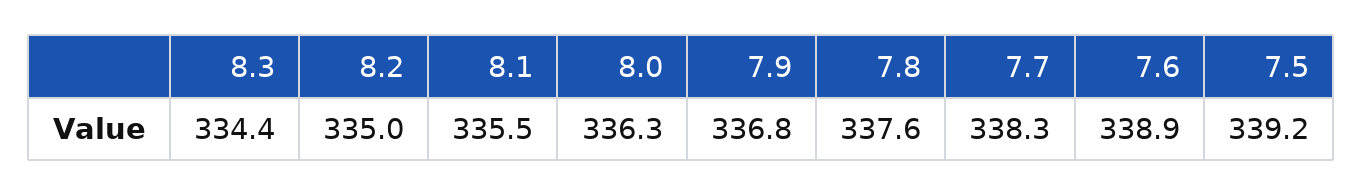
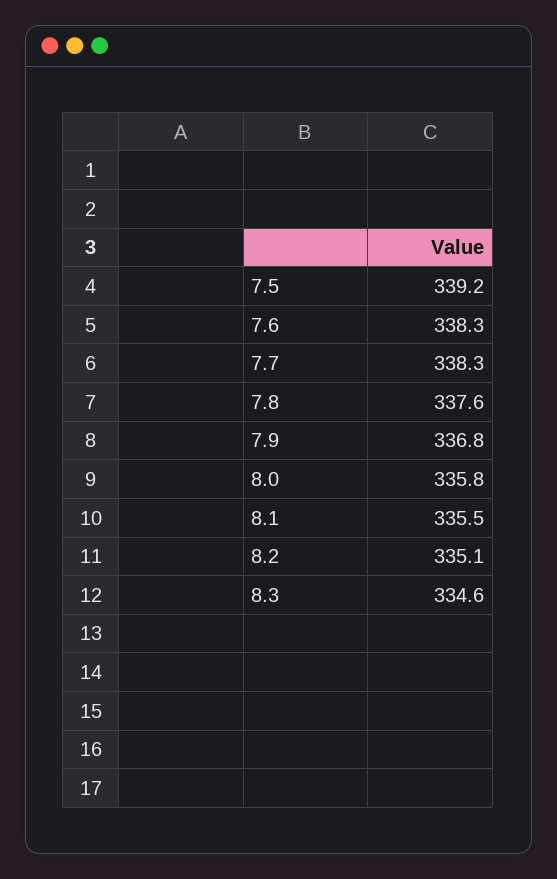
8.3: 334.4 -> 334.6
8.2: 335 -> 335.1
8.0: 336.3 -> 335.8
7.6: 338.9 -> 338.3

